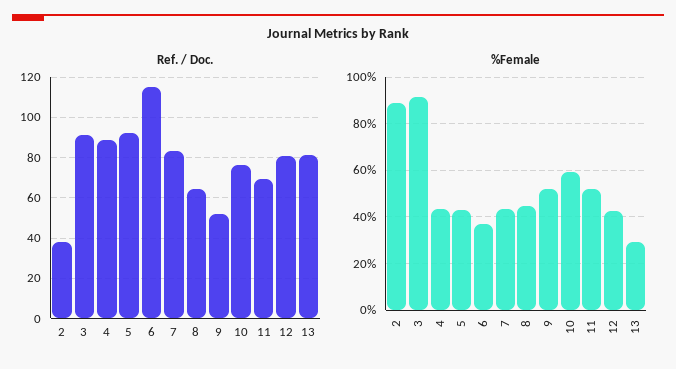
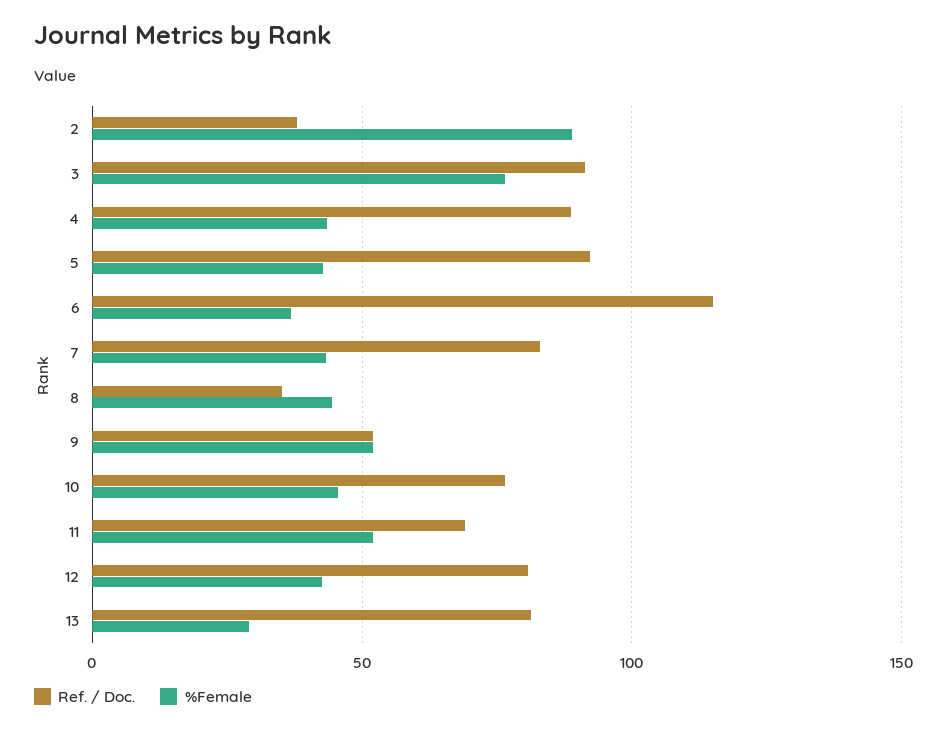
Ref. / Doc., 8: 65 -> 35
%Female, 3: 90 -> 75
%Female, 10: 60 -> 45

